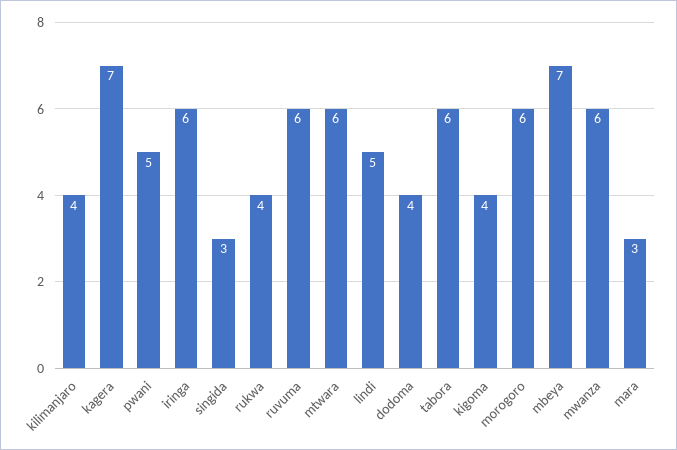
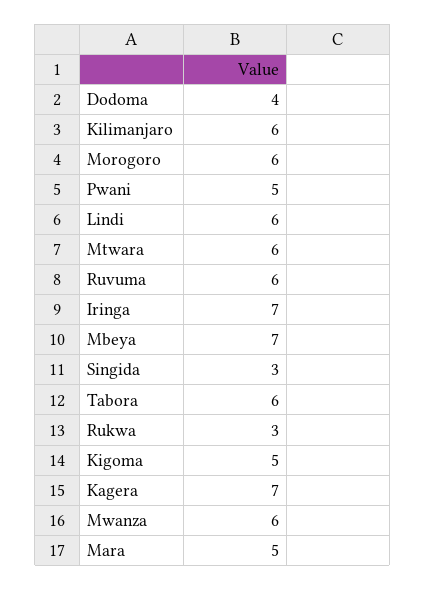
kilimanjaro: 4 -> 6
iringa: 6 -> 7
rukwa: 4 -> 3
lindi: 5 -> 6
kigoma: 4 -> 5
mara: 3 -> 5

